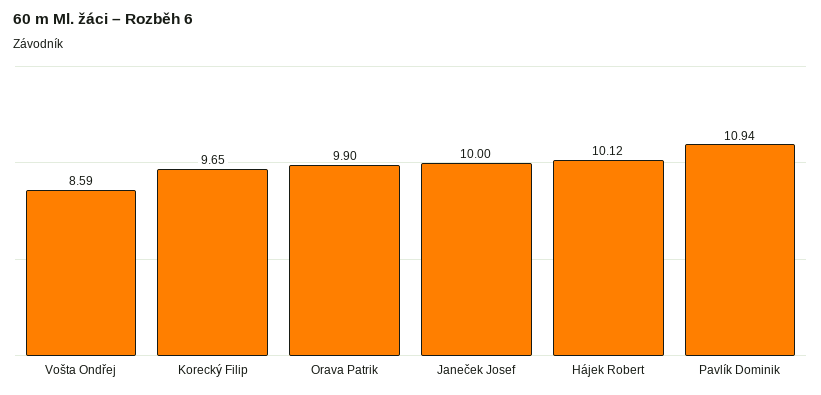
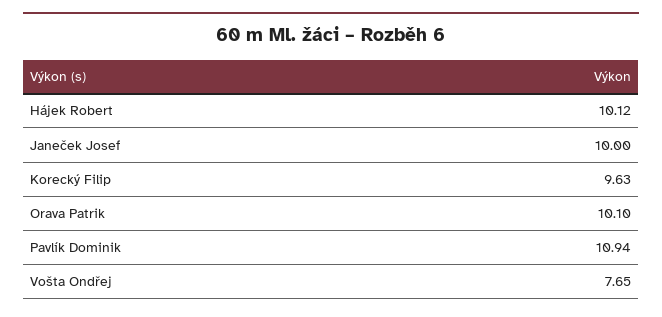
Vošta Ondřej: 8.59 -> 7.65
Korecký Filip: 9.65 -> 9.63
Orava Patrik: 9.9 -> 10.1

